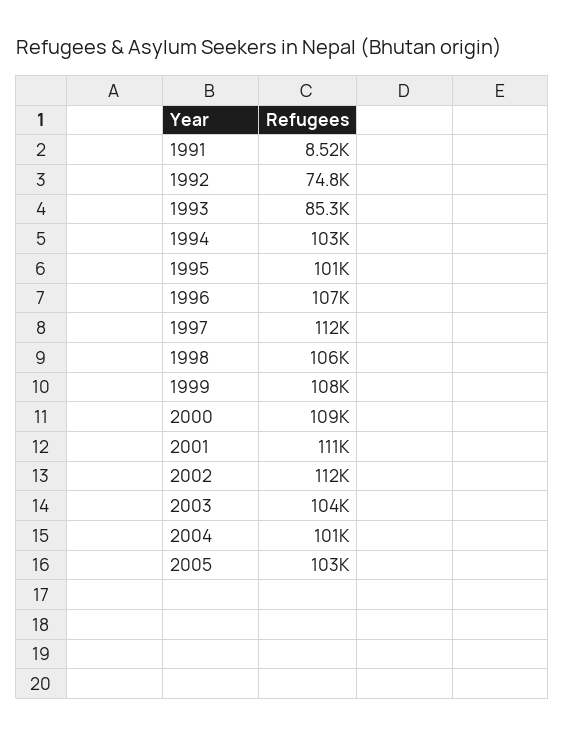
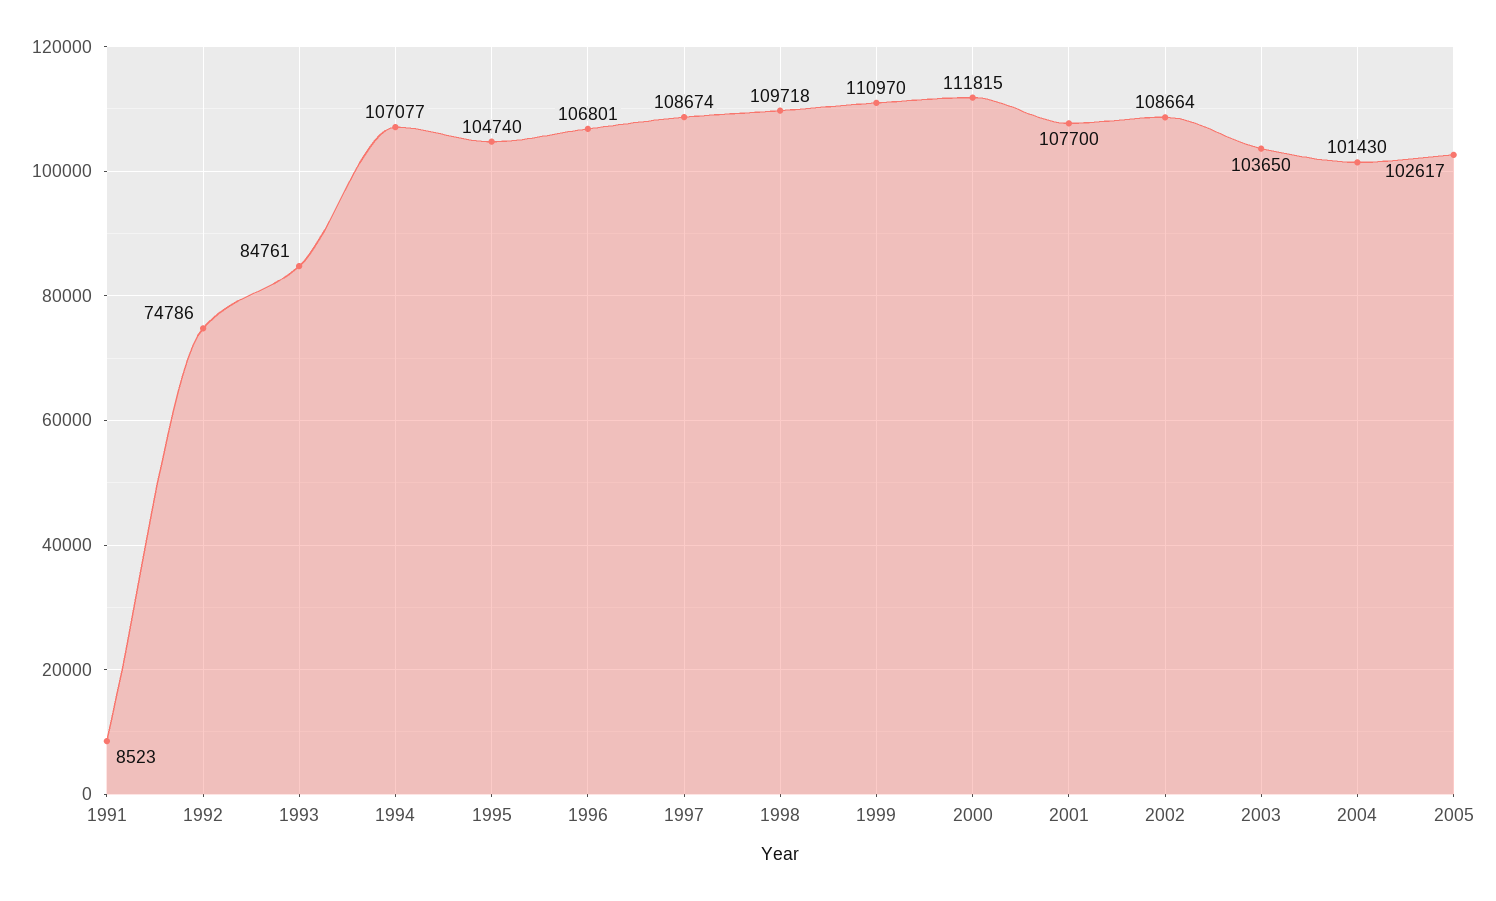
1993: 85300 -> 84761
1994: 103000 -> 107077
1995: 101000 -> 104740
1997: 112000 -> 108674
1998: 106000 -> 109718
1999: 108000 -> 110970
2000: 109000 -> 111815
2001: 111000 -> 107700
2002: 112000 -> 108664

